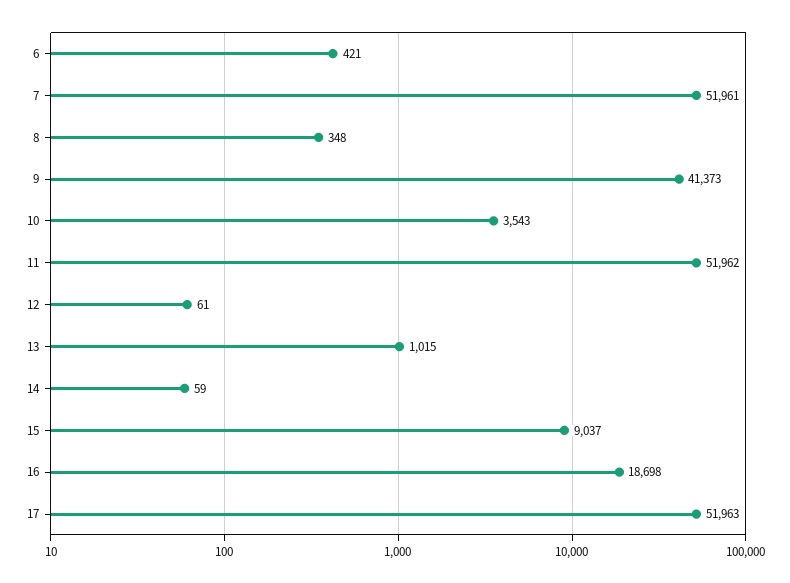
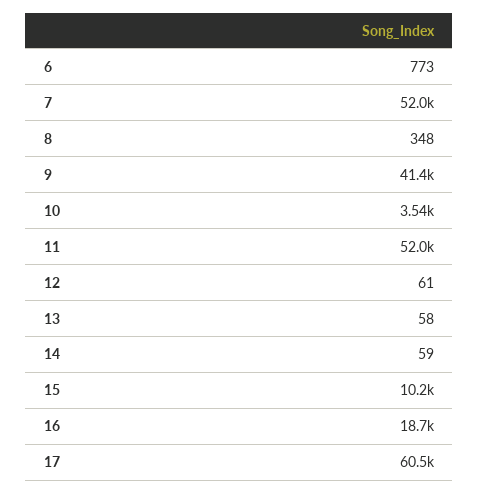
6: 421 -> 773
13: 1015 -> 58
15: 9037 -> 10200
17: 51963 -> 60500

